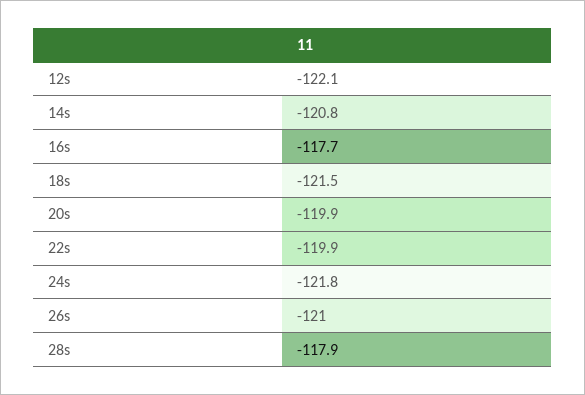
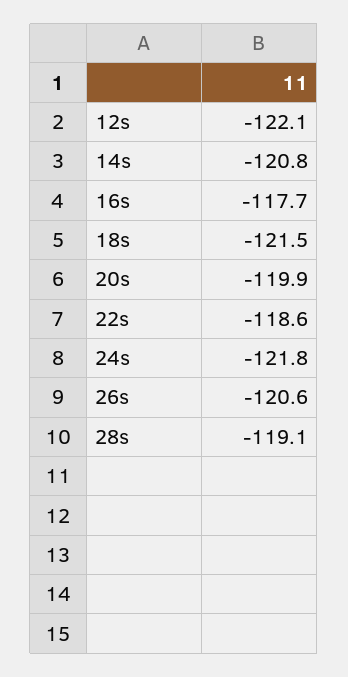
22s: -119.9 -> -118.6
26s: -121 -> -120.6
28s: -117.9 -> -119.1

